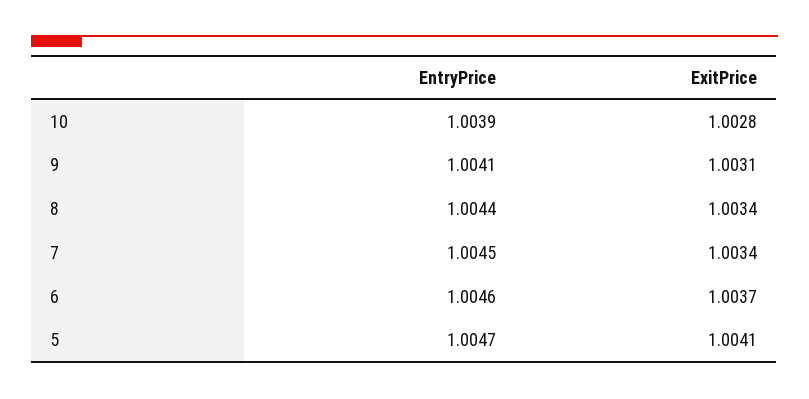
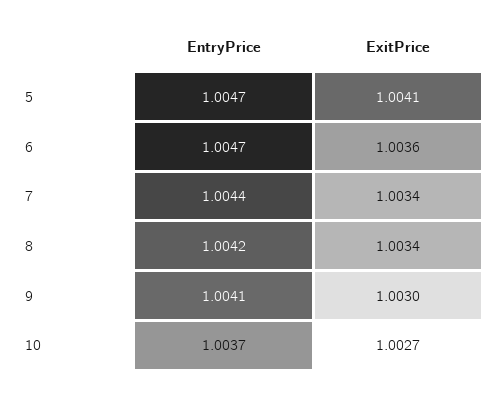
EntryPrice, 10: 1.0039 -> 1.0037
ExitPrice, 10: 1.0028 -> 1.0027
ExitPrice, 9: 1.0031 -> 1.003
EntryPrice, 8: 1.0044 -> 1.0042
EntryPrice, 7: 1.0045 -> 1.0044
EntryPrice, 6: 1.0046 -> 1.0047
ExitPrice, 6: 1.0037 -> 1.0036

